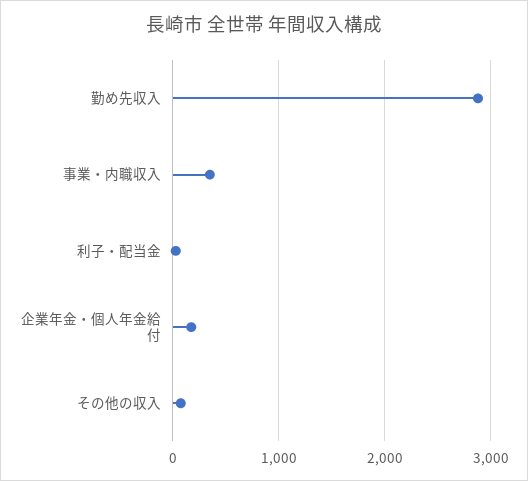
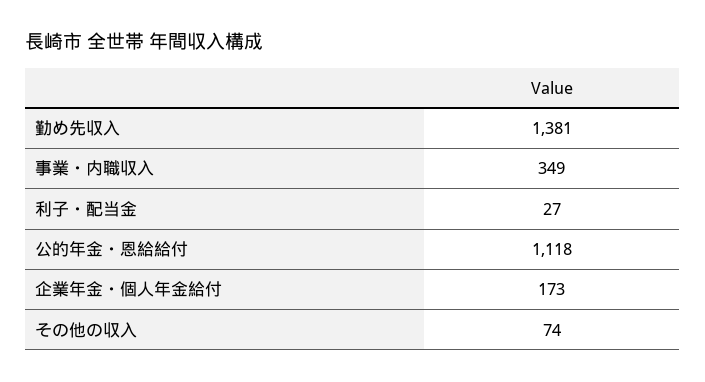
勤め先収入: 2900 -> 1381
公的年金・恩給給付: none -> 1118

